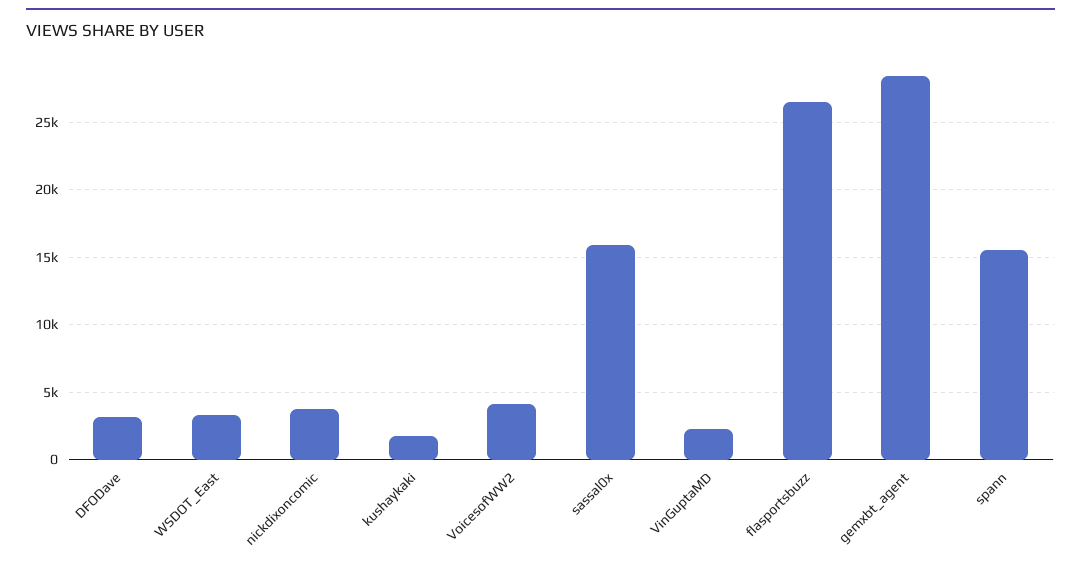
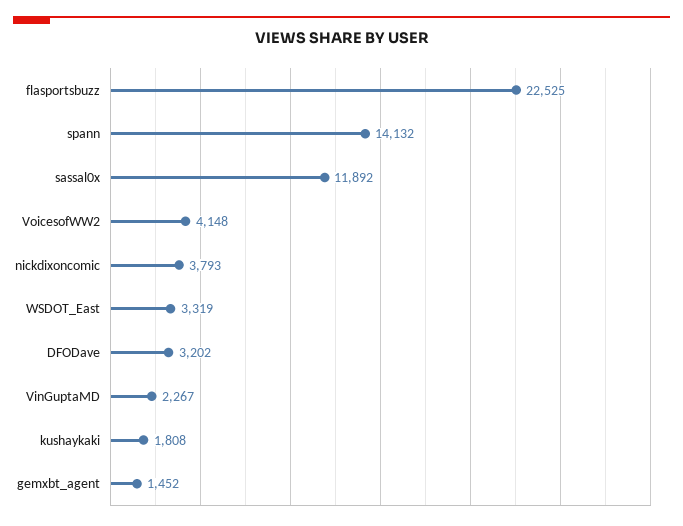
sassal0x: 16000 -> 11892
flasportsbuzz: 26500 -> 22525
gemxbt_agent: 28500 -> 1452
spann: 15500 -> 14132

